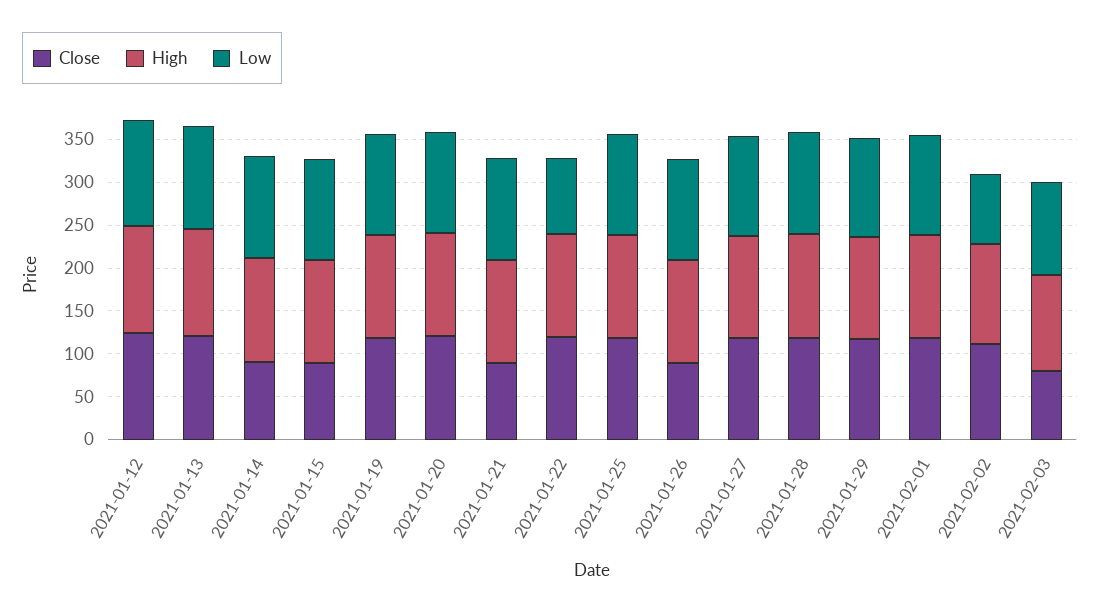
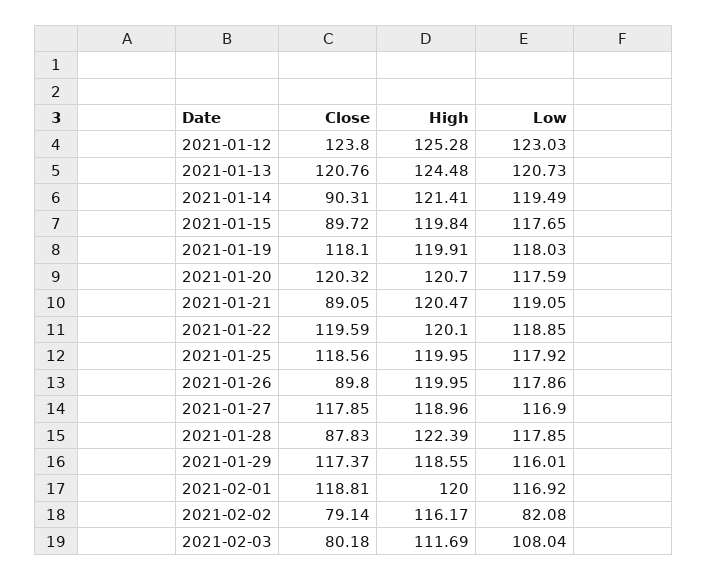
Low, 2021-01-22: 90 -> 118.85
Close, 2021-01-28: 120 -> 87.83
Close, 2021-02-02: 110 -> 79.14

